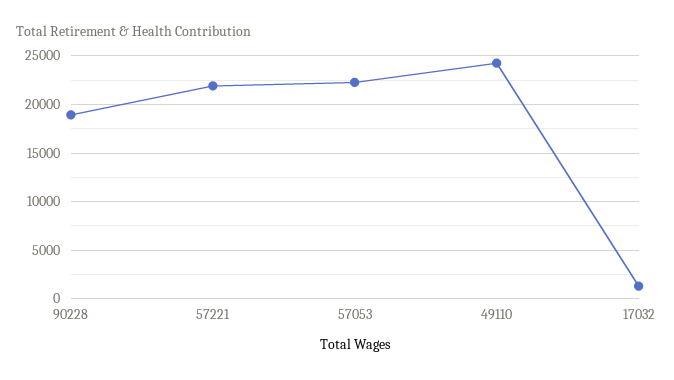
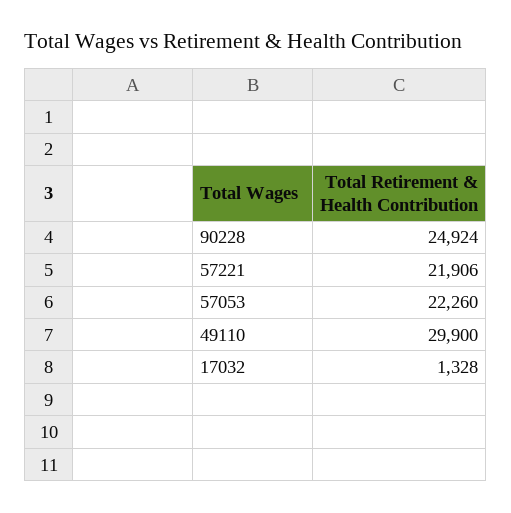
90228: 19000 -> 24924
49110: 24000 -> 29900

